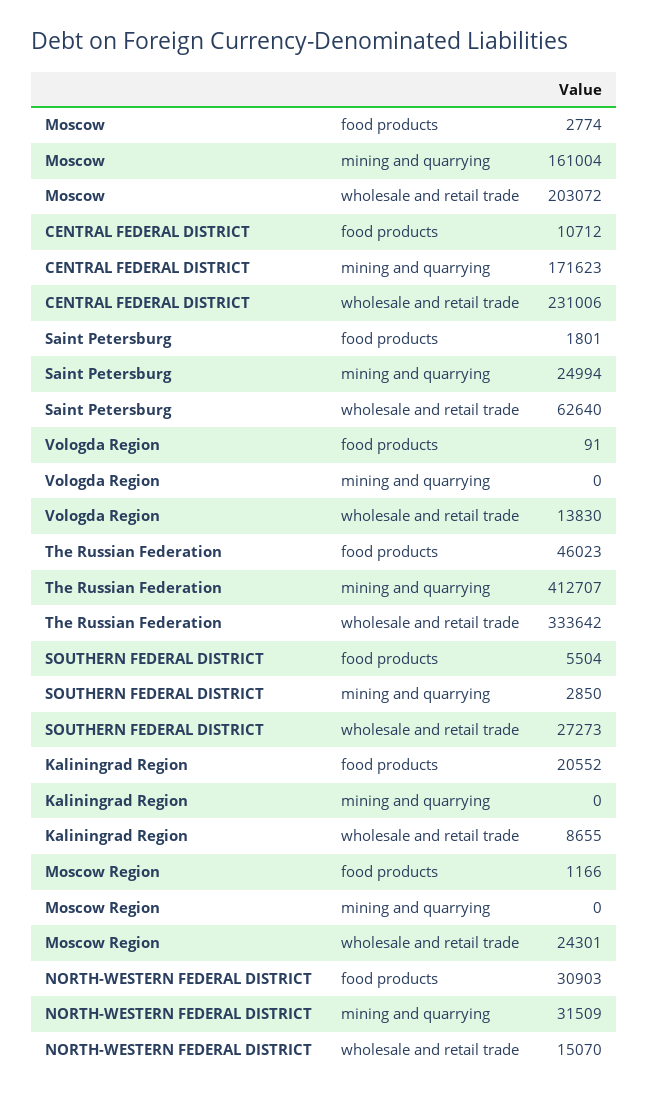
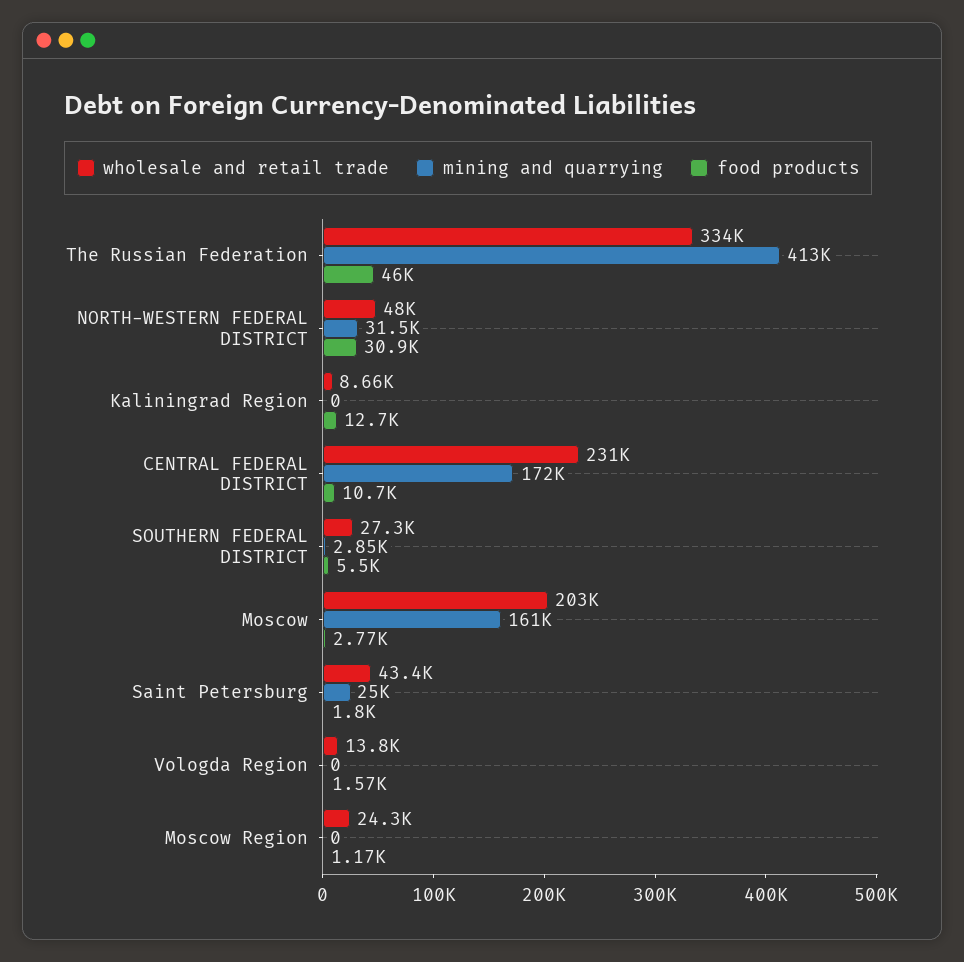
wholesale and retail trade, Saint Petersburg: 62640 -> 43400
food products, Vologda Region: 91 -> 1570
food products, Kaliningrad Region: 20552 -> 12700
wholesale and retail trade, NORTH-WESTERN FEDERAL DISTRICT: 15070 -> 48000

